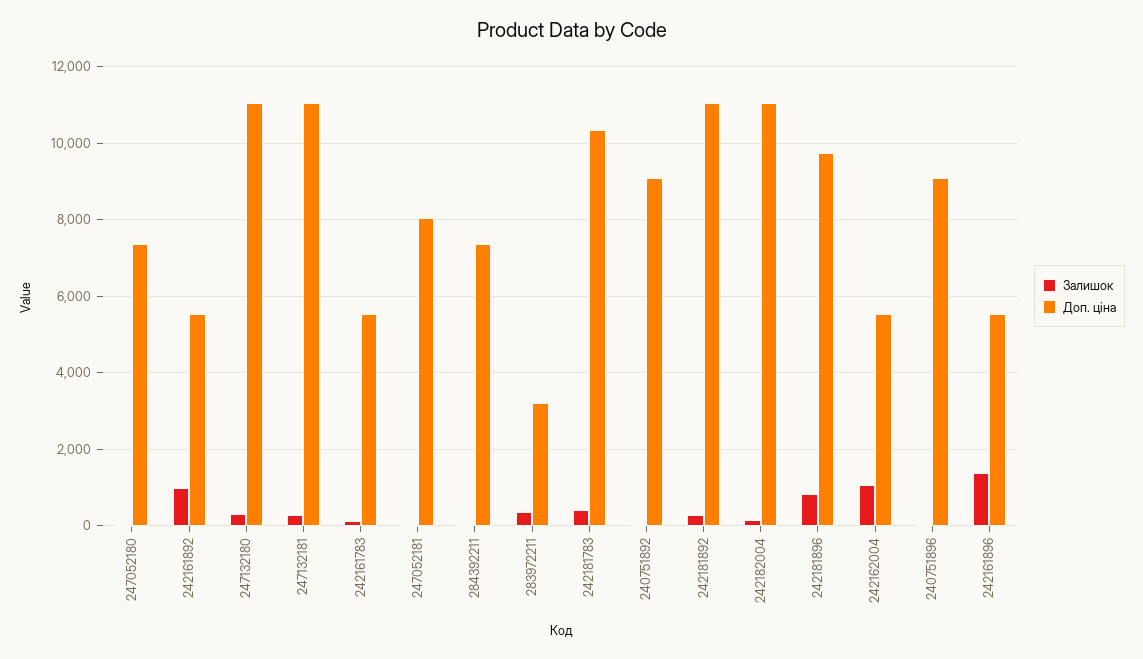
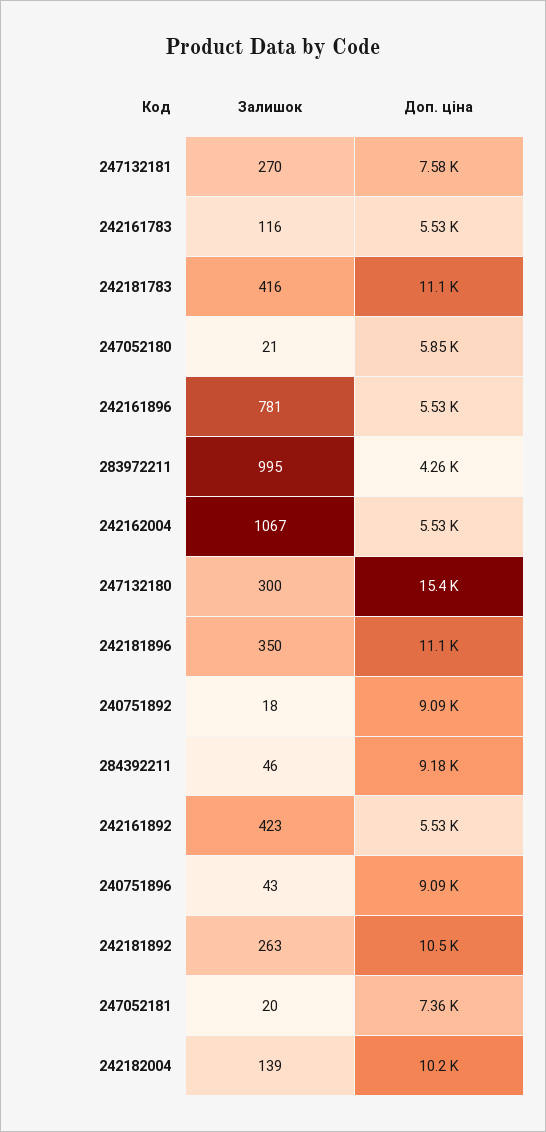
Доп. ціна, 247052180: 7400 -> 5850
Залишок, 242161892: 1000 -> 423
Доп. ціна, 247132180: 11000 -> 15400
Доп. ціна, 247132181: 11000 -> 7580
Доп. ціна, 247052181: 8000 -> 7360
Доп. ціна, 284392211: 7400 -> 9180
Залишок, 283972211: 400 -> 995
Доп. ціна, 283972211: 3200 -> 4260
Доп. ціна, 242181783: 10400 -> 11100
Доп. ціна, 242181892: 11000 -> 10500
Доп. ціна, 242182004: 11000 -> 10200
Залишок, 242181896: 800 -> 350
Доп. ціна, 242181896: 9800 -> 11100
Залишок, 242161896: 1400 -> 781

